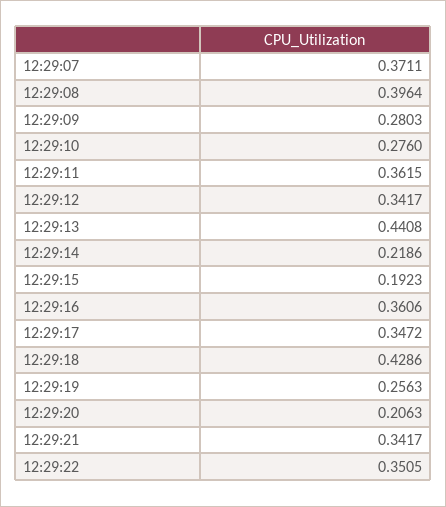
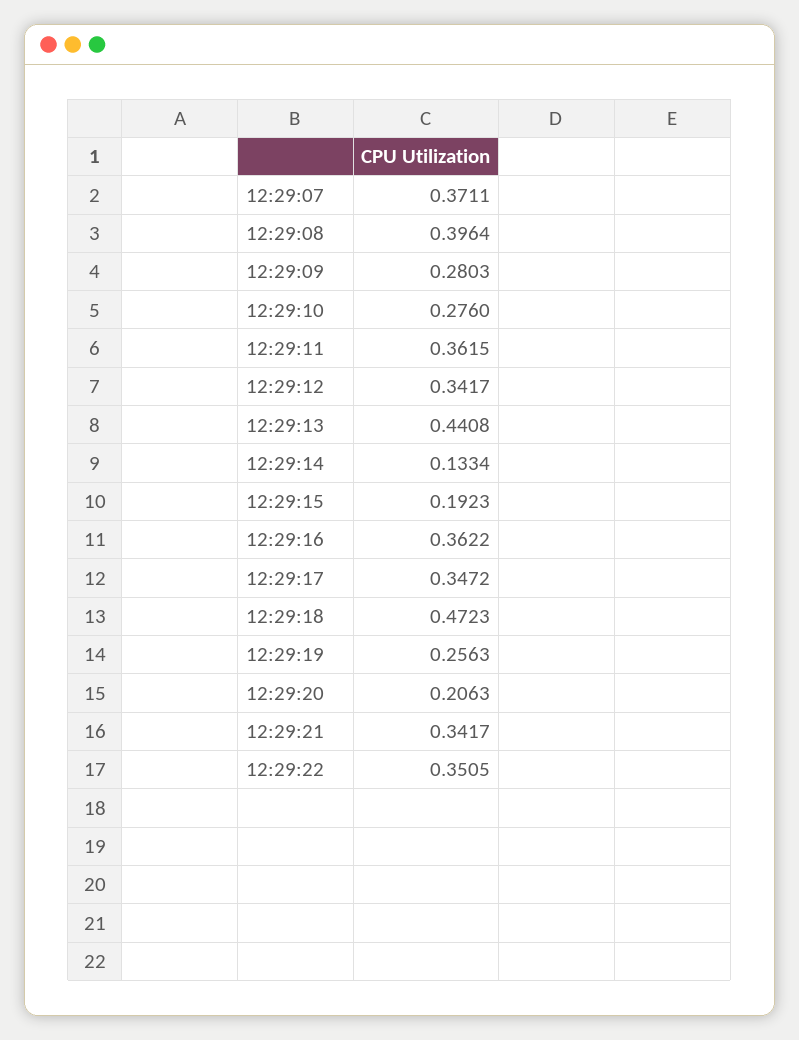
12:29:14: 0.2186 -> 0.1334
12:29:16: 0.3606 -> 0.3622
12:29:18: 0.4286 -> 0.4723

